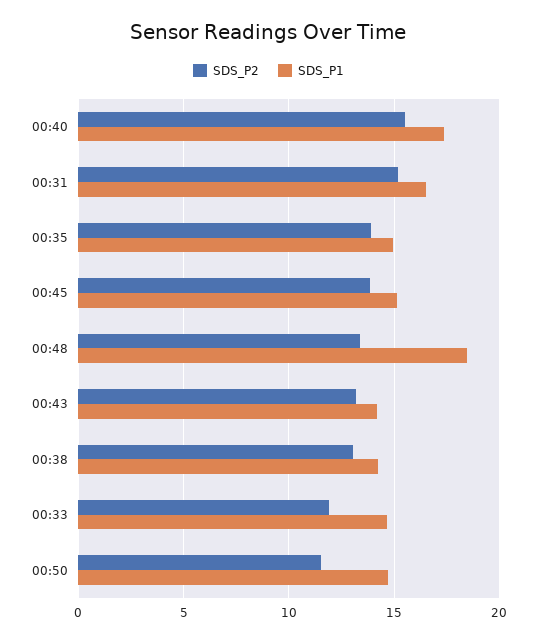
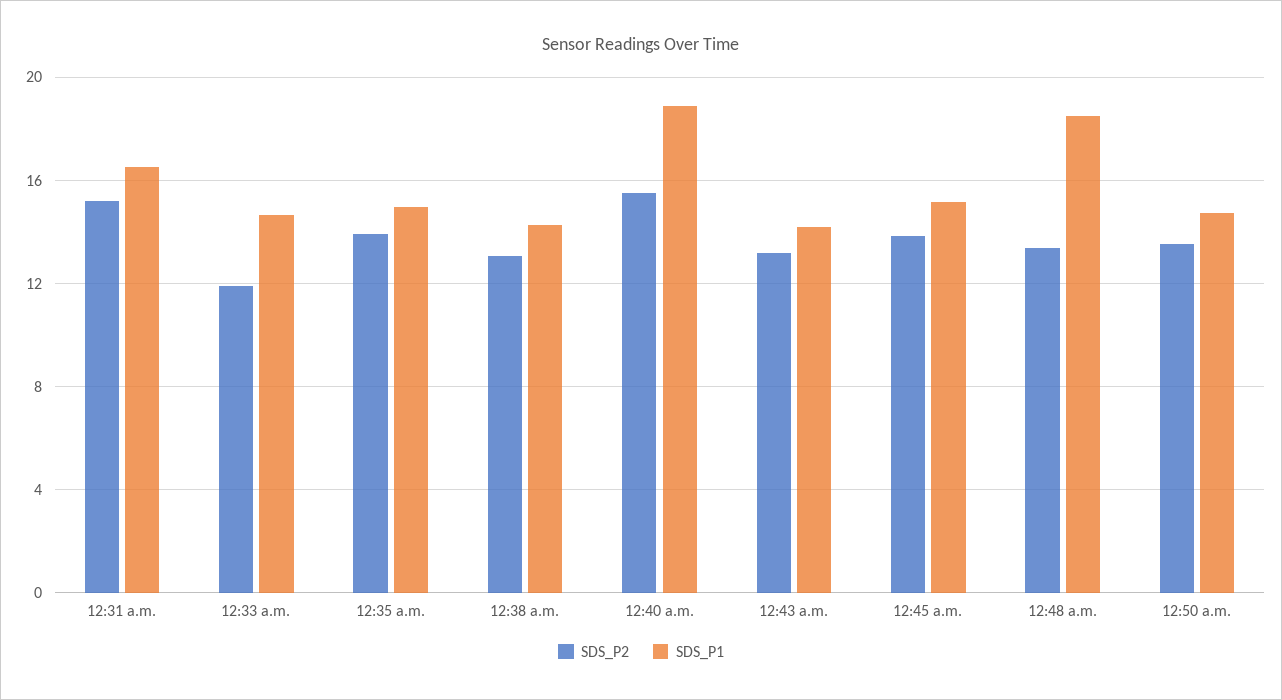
SDS_P1, 00:40: 17.5 -> 19
SDS_P2, 00:50: 11.5 -> 13.5

